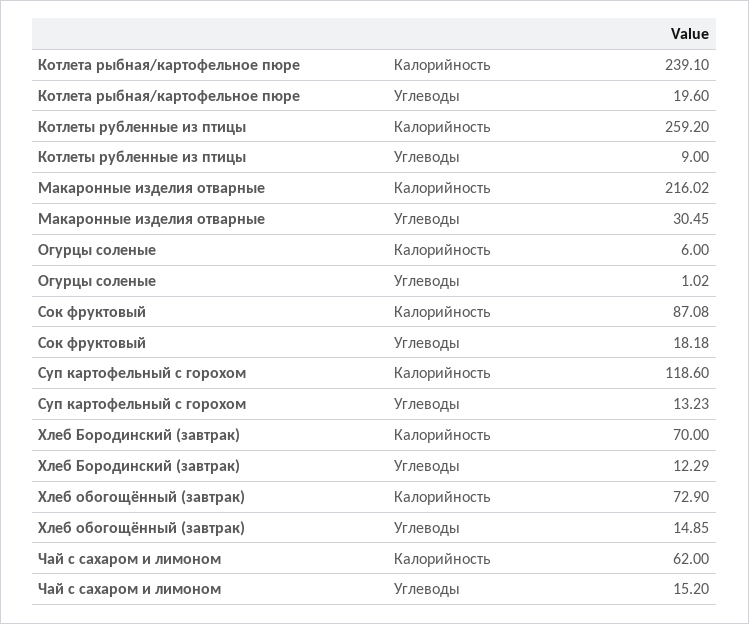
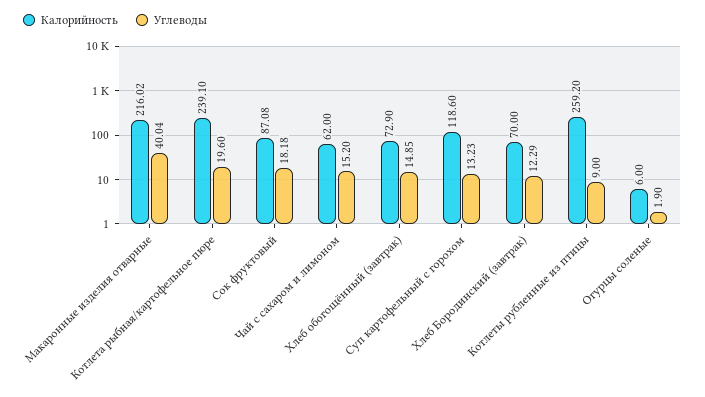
Углеводы, Макаронные изделия отварные: 30.45 -> 40.04
Углеводы, Огурцы соленые: 1.02 -> 1.9

